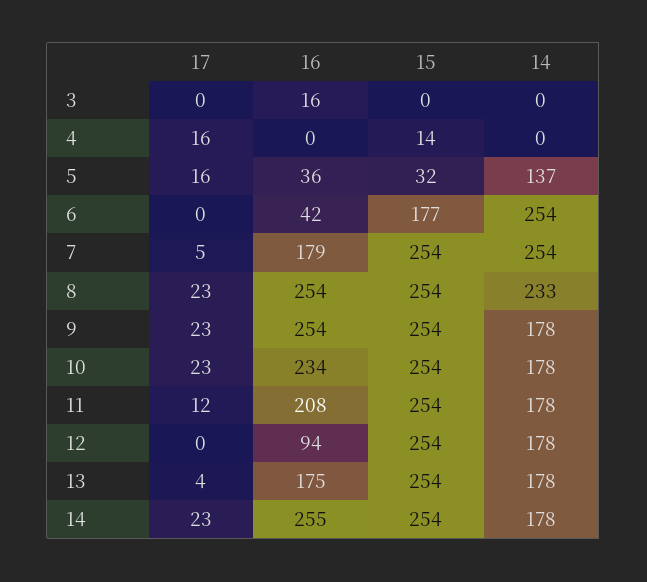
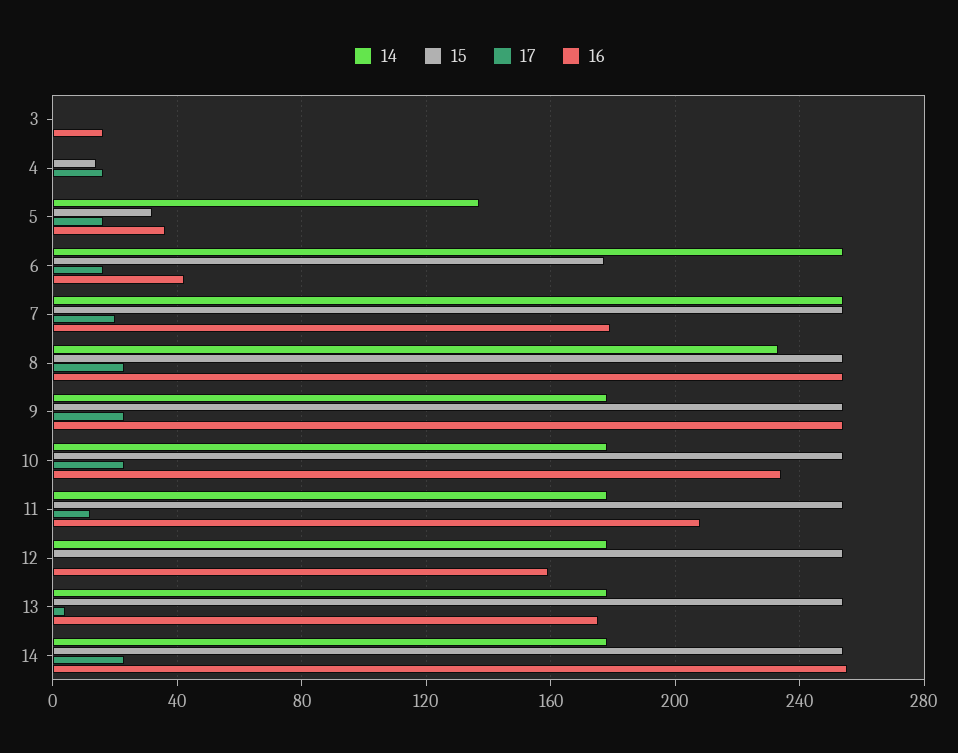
17, 6: 0 -> 15
17, 7: 5 -> 20
16, 12: 94 -> 160

